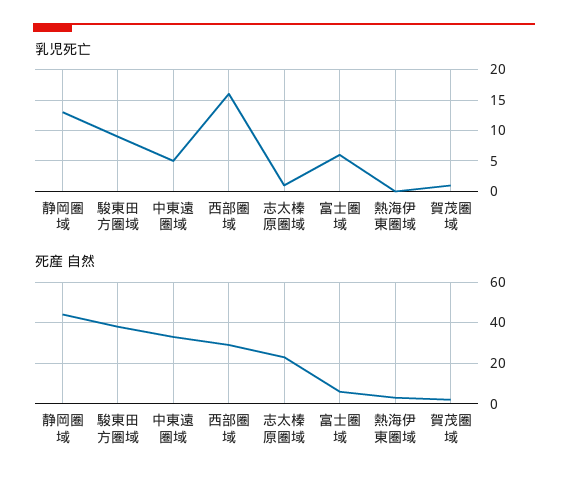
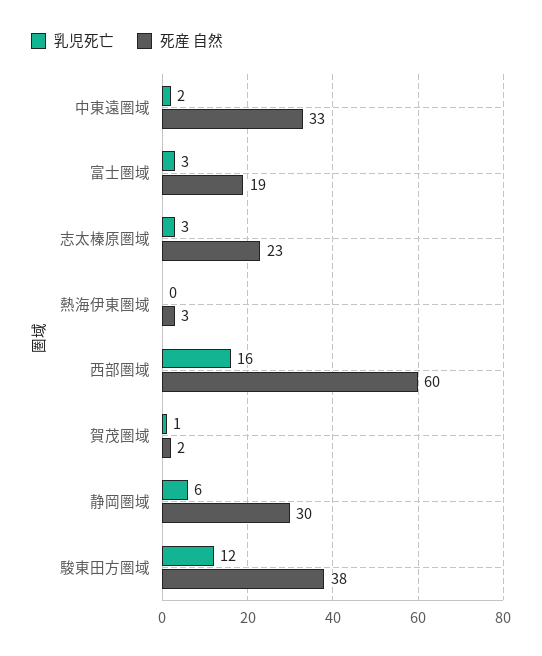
乳児死亡, 静岡圏域: 13 -> 6
乳児死亡, 駿東田方圏域: 9 -> 12
乳児死亡, 中東遠圏域: 5 -> 2
乳児死亡, 志太榛原圏域: 1 -> 3
乳児死亡, 富士圏域: 6 -> 3
死産 自然, 静岡圏域: 45 -> 30
死産 自然, 西部圏域: 30 -> 60
死産 自然, 富士圏域: 5 -> 19

